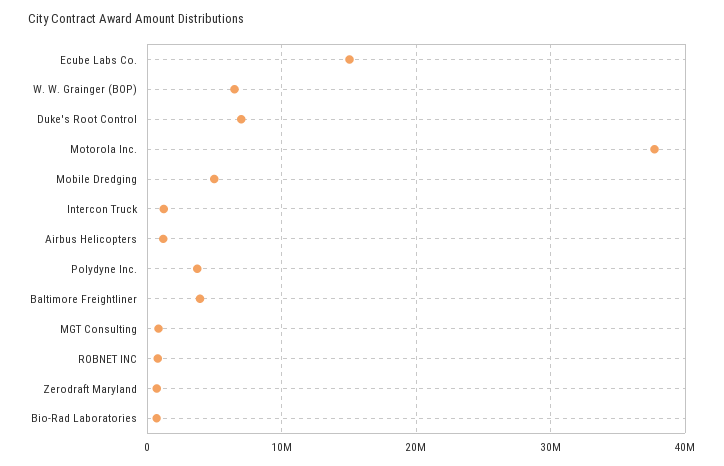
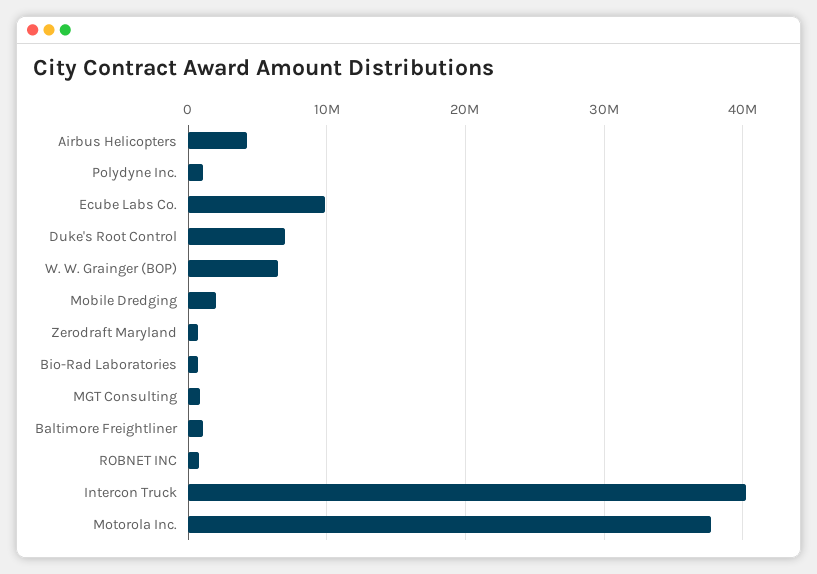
Ecube Labs Co.: 15000000 -> 10000000
Mobile Dredging: 5000000 -> 2000000
Intercon Truck: 1000000 -> 40000000
Airbus Helicopters: 1000000 -> 4000000
Polydyne Inc.: 4000000 -> 1000000
Baltimore Freightliner: 4000000 -> 1000000

